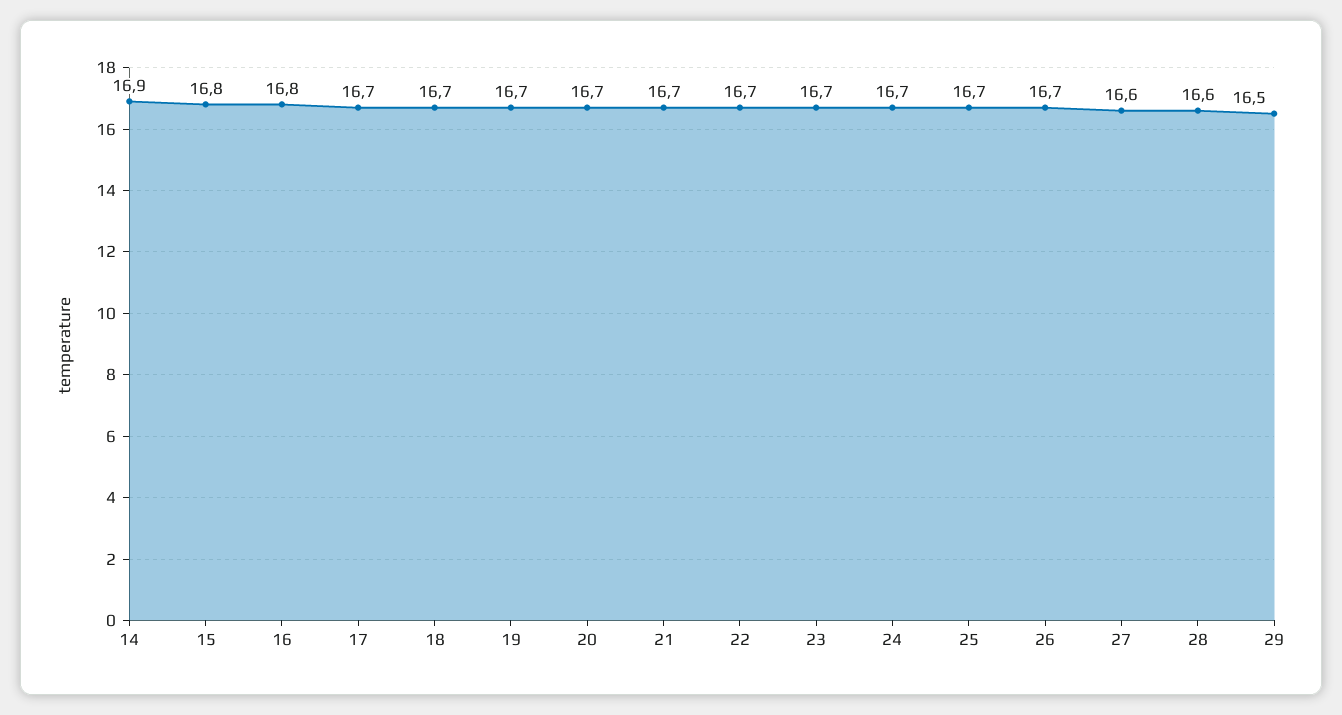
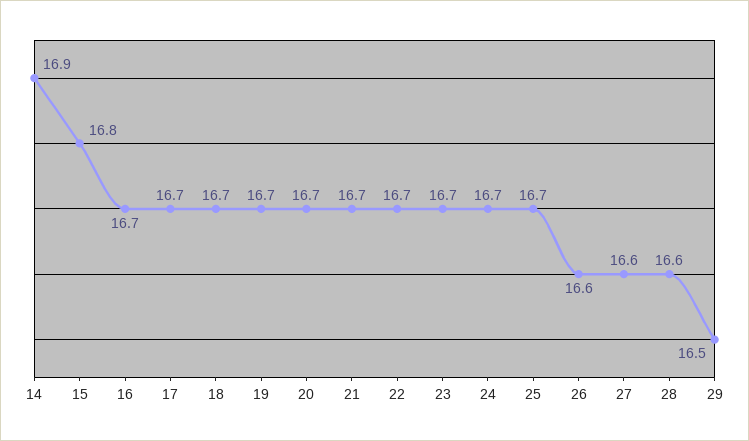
16: 16.8 -> 16.7
26: 16.7 -> 16.6

